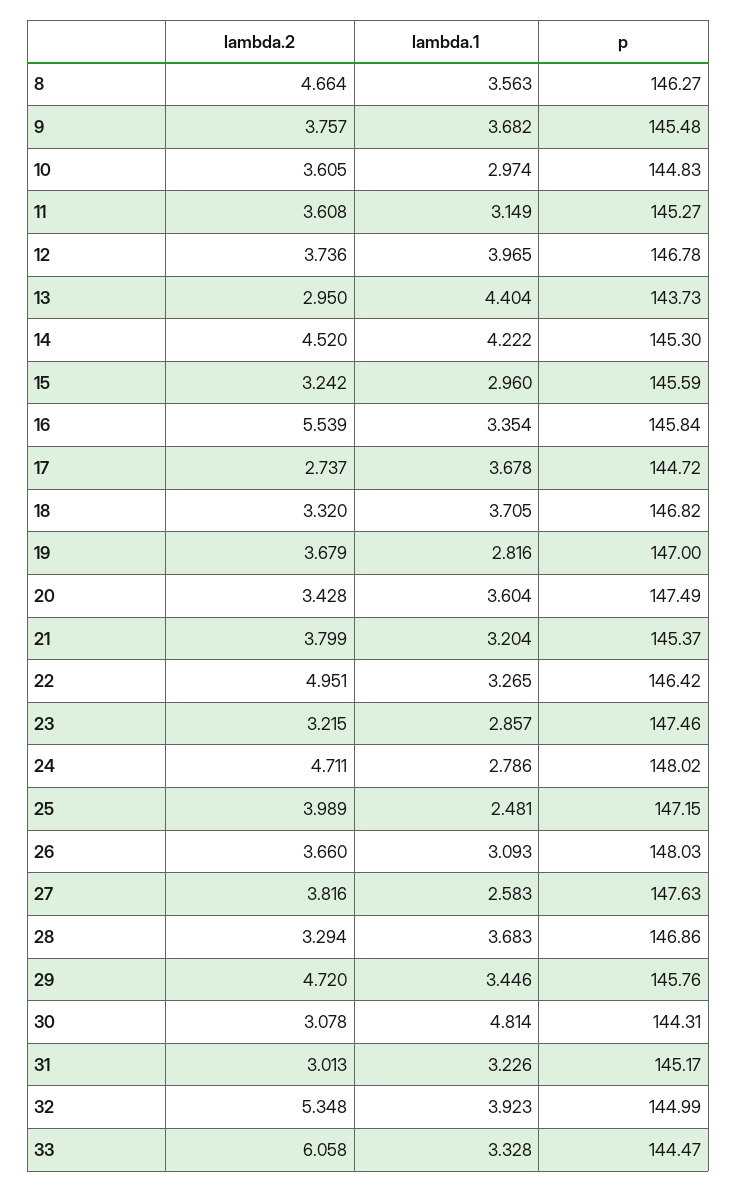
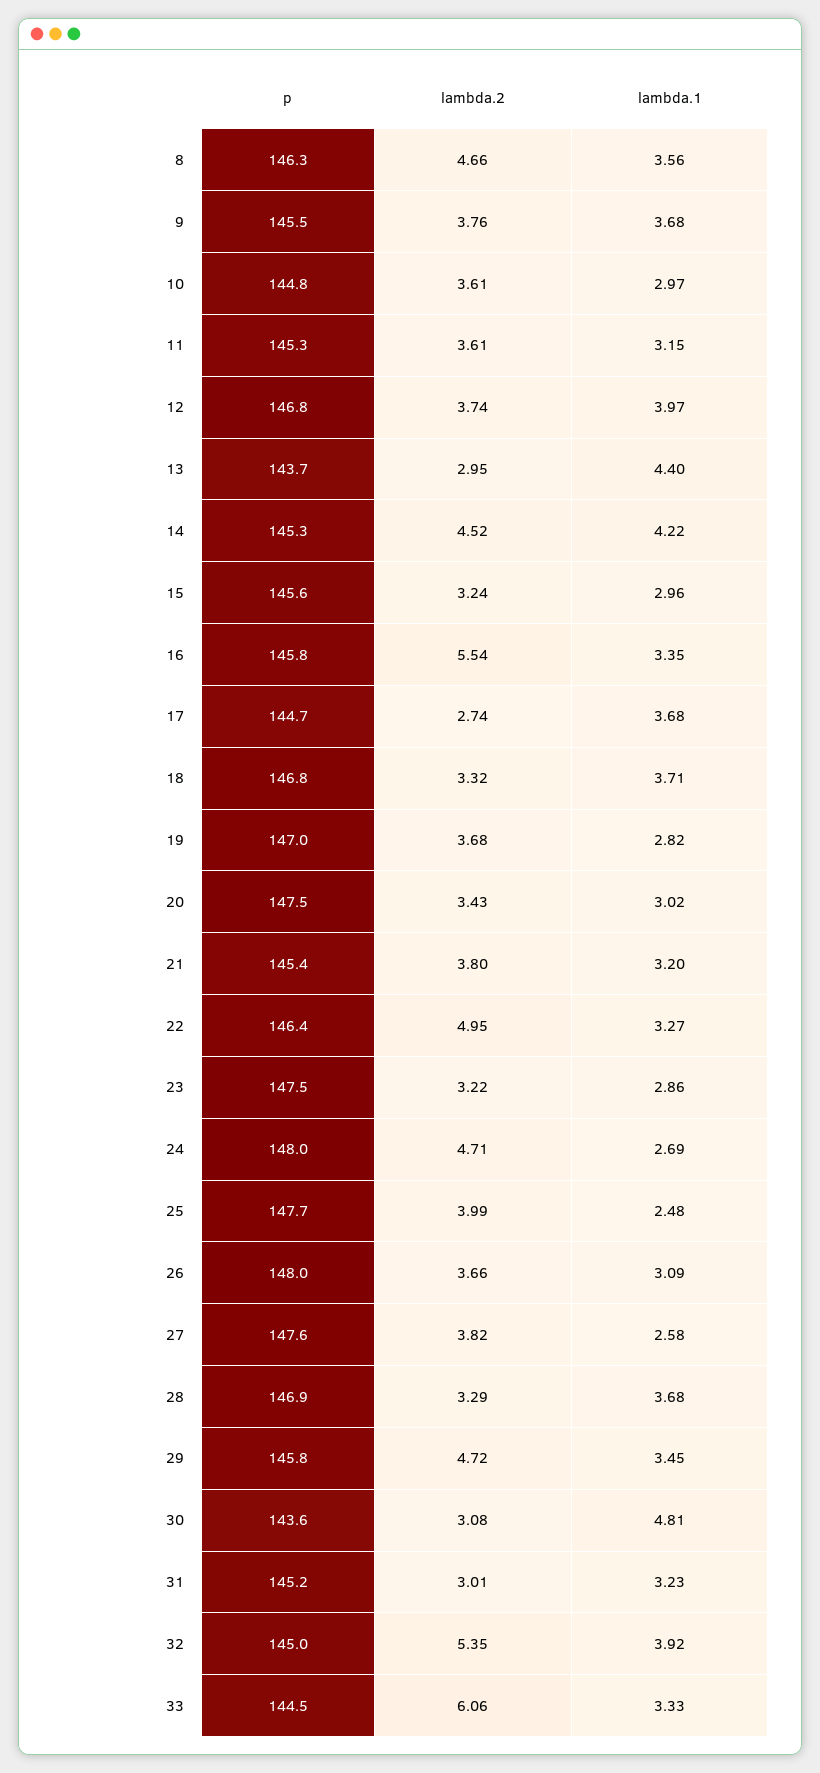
lambda.1, 20: 3.604 -> 3.02
lambda.1, 24: 2.786 -> 2.69
p, 25: 147.15 -> 147.7
p, 30: 144.31 -> 143.6

